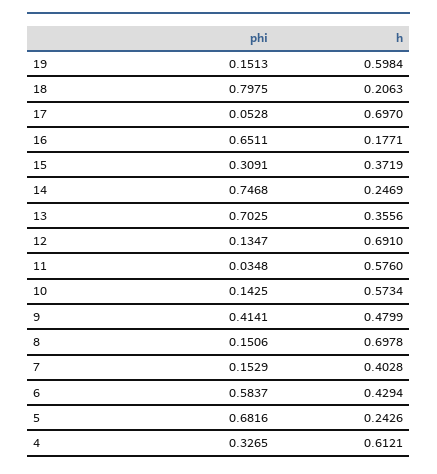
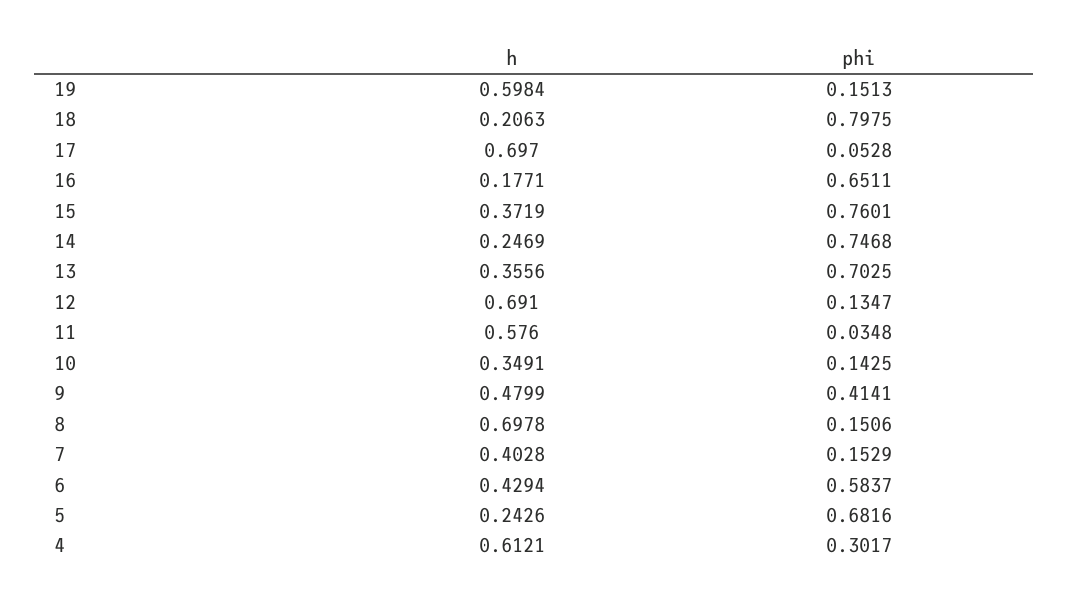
phi, 15: 0.3091 -> 0.7601
h, 10: 0.5734 -> 0.3491
phi, 4: 0.3265 -> 0.3017

